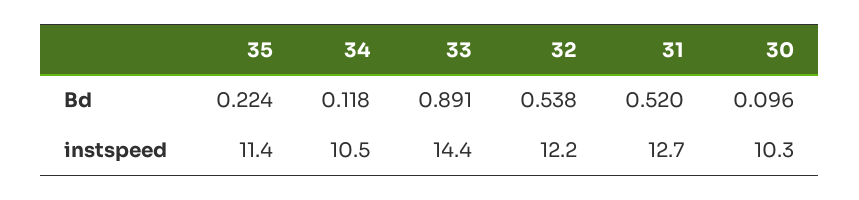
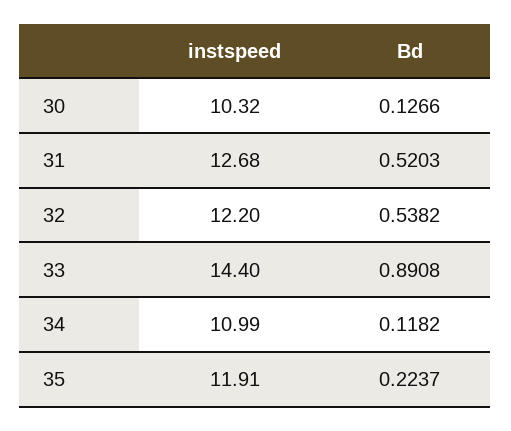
30, Bd: 0.096 -> 0.1266
35, instspeed: 11.4 -> 11.91
34, instspeed: 10.5 -> 10.99

